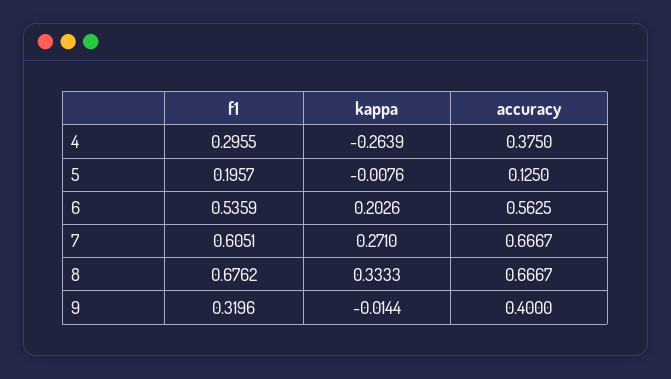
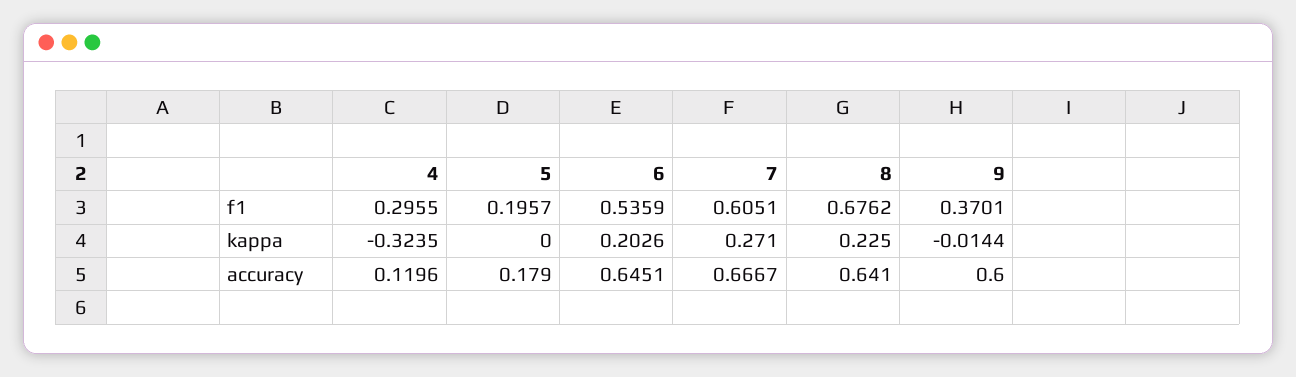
kappa, 4: -0.2639 -> -0.3235
accuracy, 4: 0.375 -> 0.1196
kappa, 5: -0.0076 -> 0
accuracy, 5: 0.125 -> 0.179
accuracy, 6: 0.5625 -> 0.6451
kappa, 8: 0.3333 -> 0.225
accuracy, 8: 0.6667 -> 0.641
f1, 9: 0.3196 -> 0.3701
accuracy, 9: 0.4 -> 0.6

